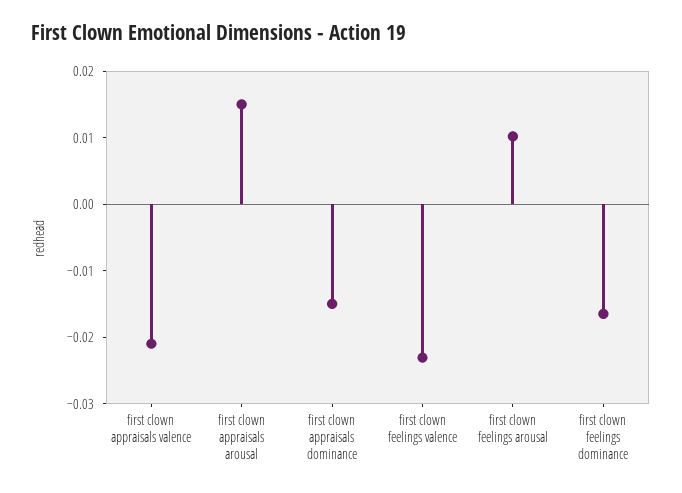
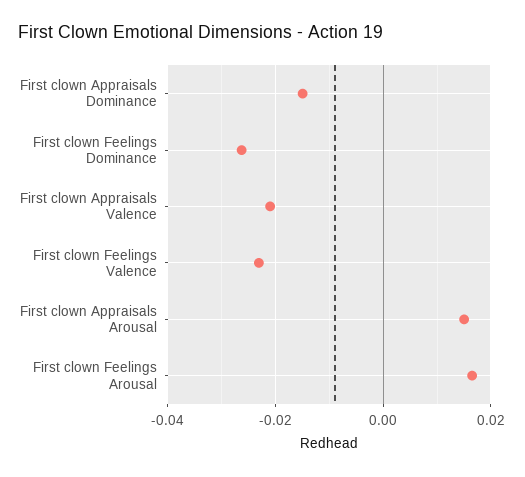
first clown feelings arousal: 0.01 -> 0.016
first clown feelings dominance: -0.016 -> -0.026

